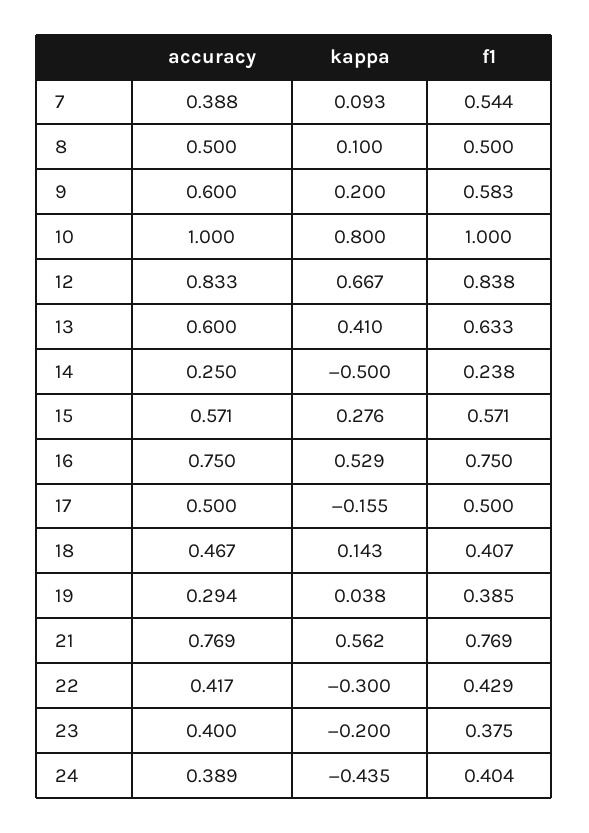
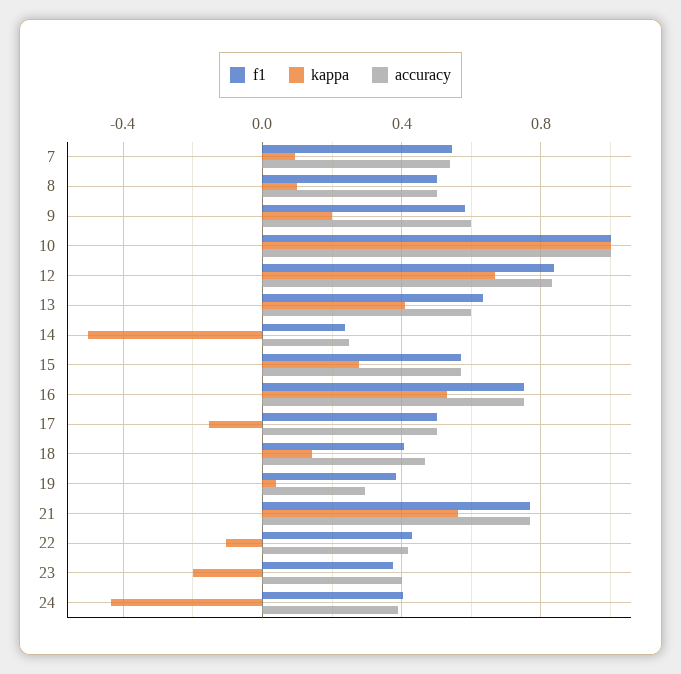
accuracy, 7: 0.388 -> 0.55
kappa, 10: 0.8 -> 1
kappa, 22: -0.3 -> -0.1

